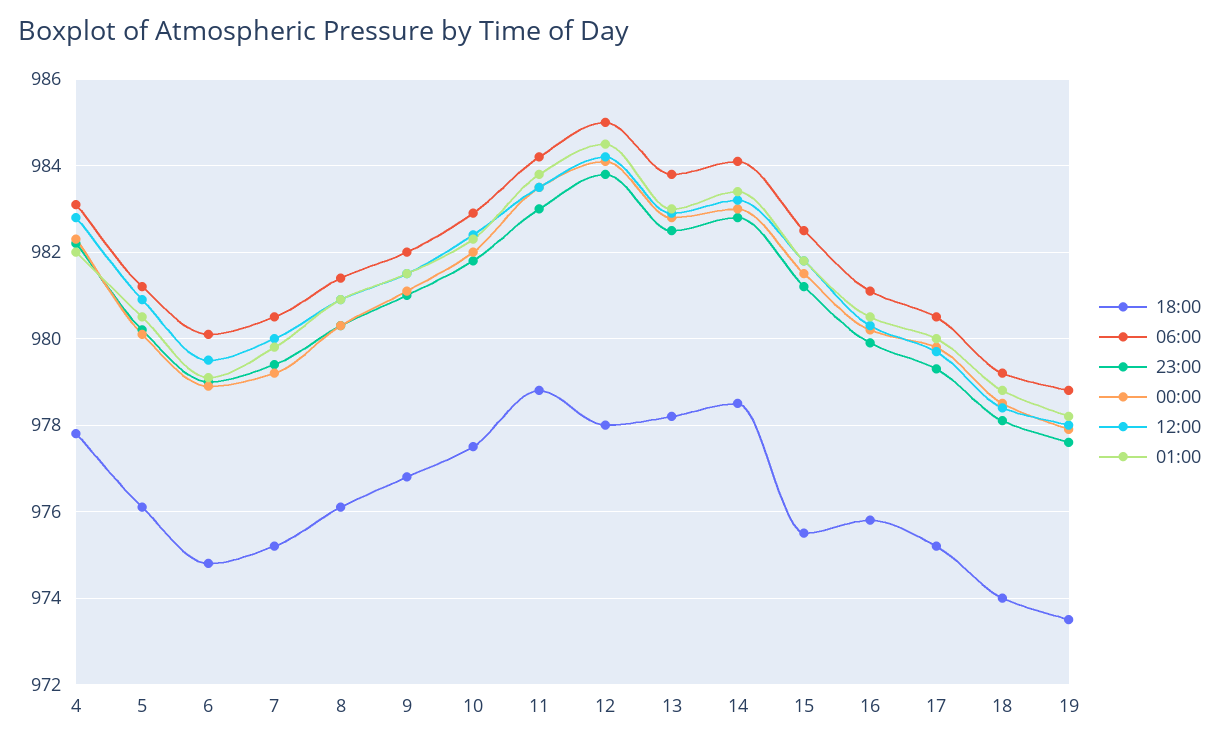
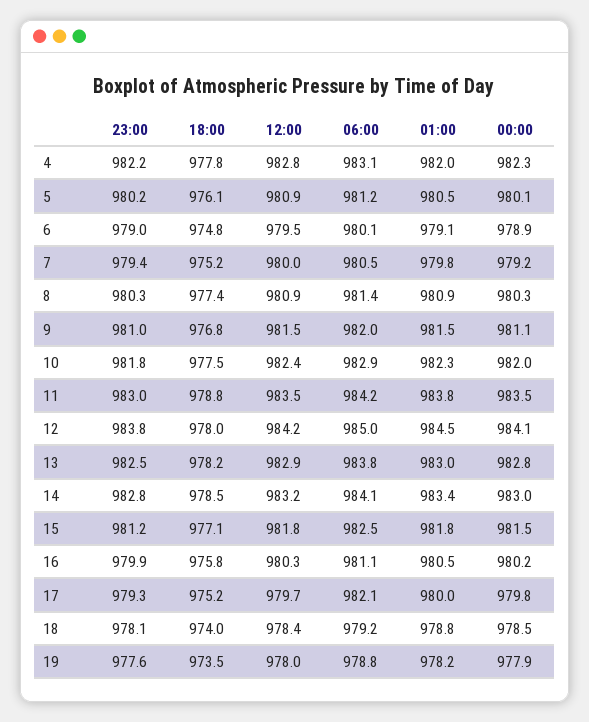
18:00, 8: 976 -> 977.4
18:00, 15: 975.5 -> 977.1
06:00, 17: 980.5 -> 982.1

